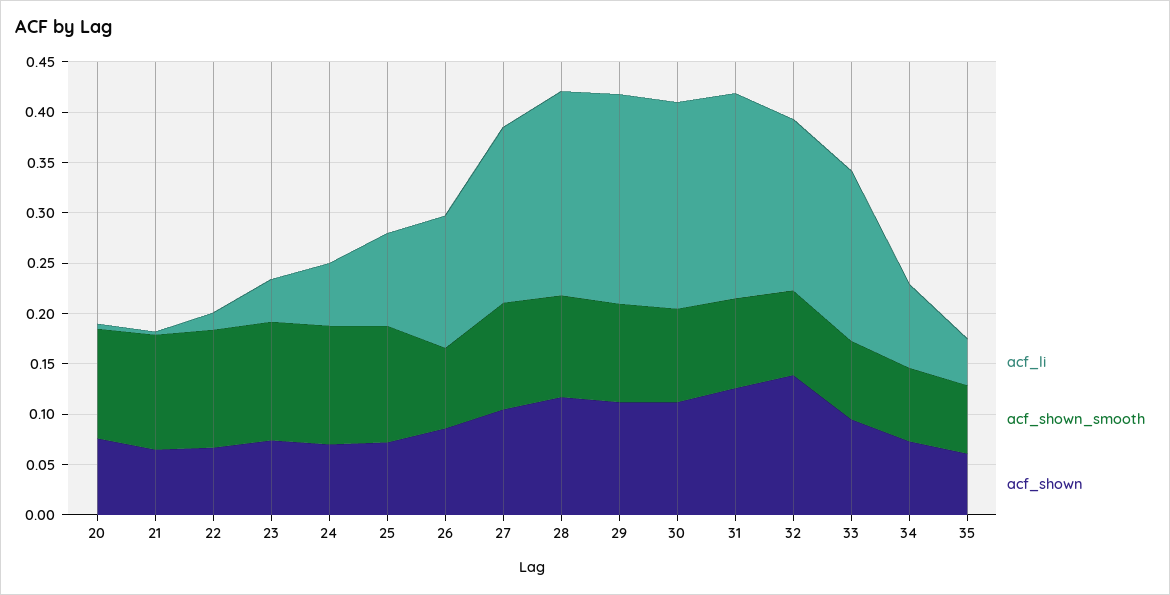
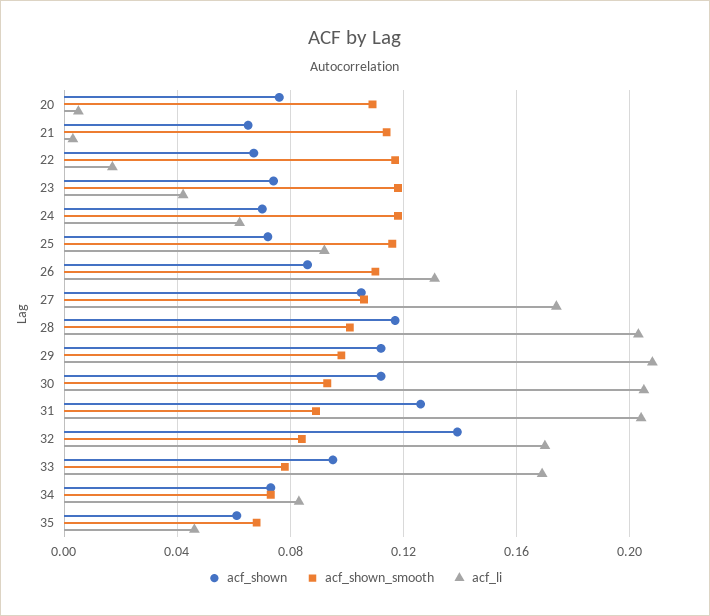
acf_shown_smooth, 26: 0.08 -> 0.11

